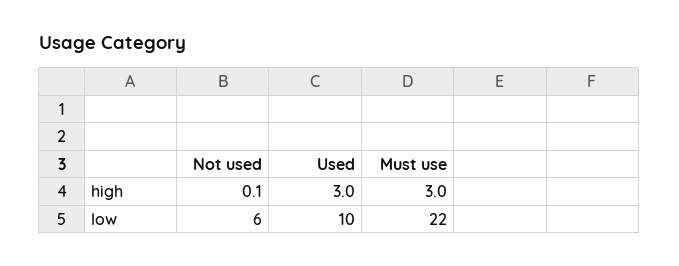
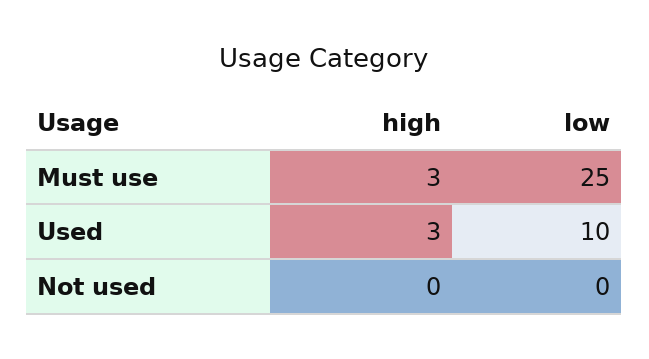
Not used, high: 0.1 -> 0
Not used, low: 6 -> 0
Must use, low: 22 -> 25

